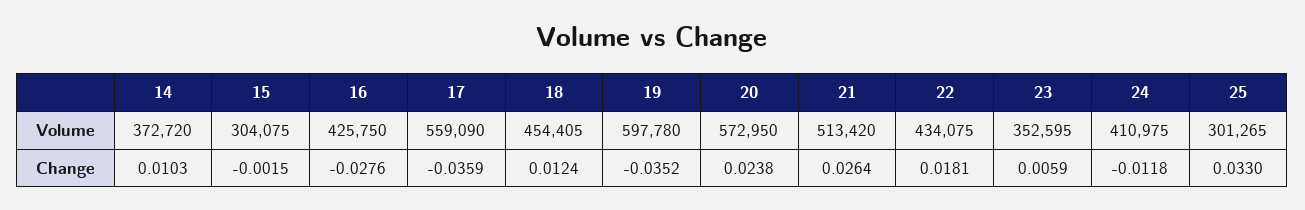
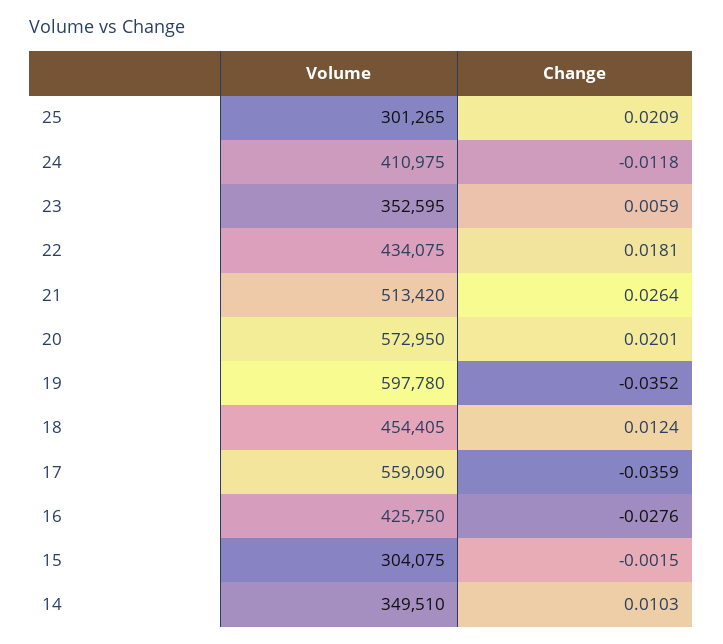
14, Volume: 372720 -> 349510
20, Change: 0.0238 -> 0.0201
25, Change: 0.033 -> 0.0209

